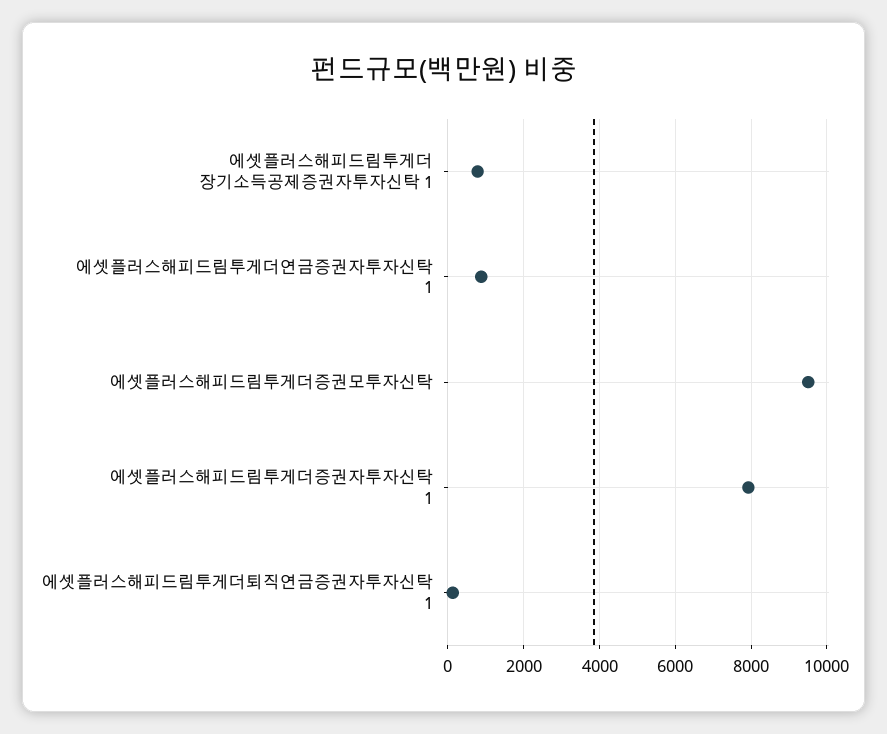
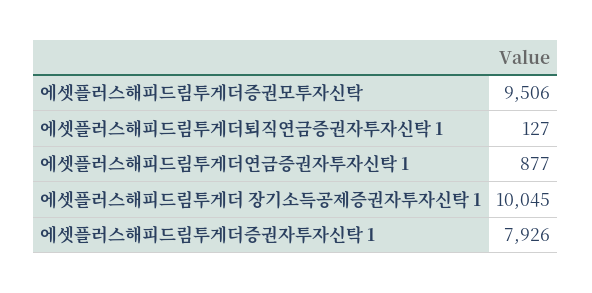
에셋플러스해피드림투게더 장기소득공제증권자투자신탁 1: 800 -> 10045

